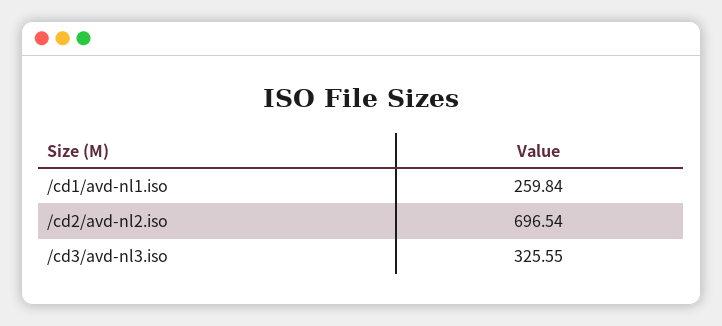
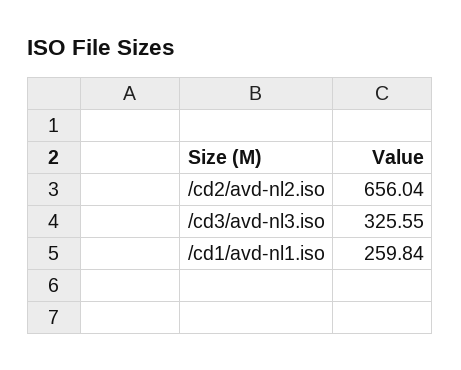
/cd2/avd-nl2.iso: 696.54 -> 656.04

